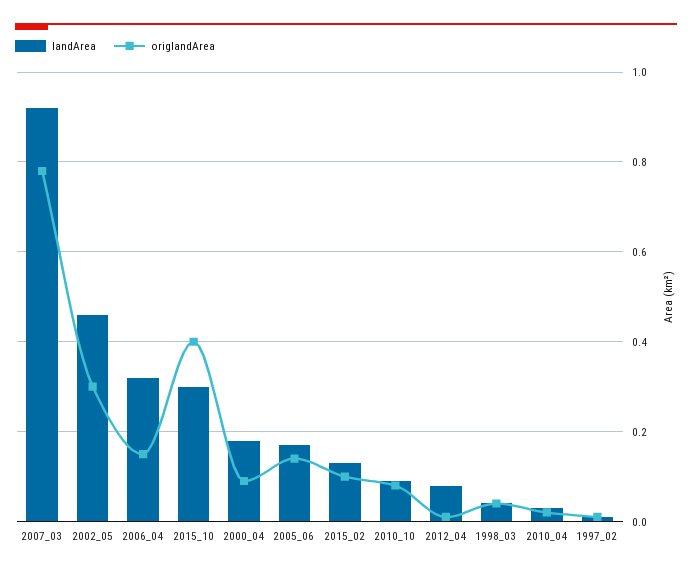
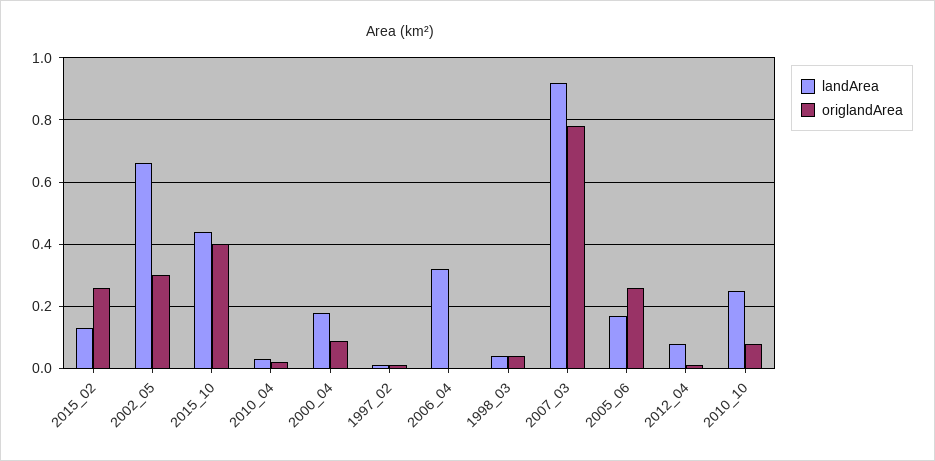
landArea, 2002_05: 0.45 -> 0.65
origlandArea, 2006_04: 0.15 -> 0
landArea, 2015_10: 0.3 -> 0.45
origlandArea, 2005_06: 0.15 -> 0.25
origlandArea, 2015_02: 0.1 -> 0.25
landArea, 2010_10: 0.1 -> 0.25

